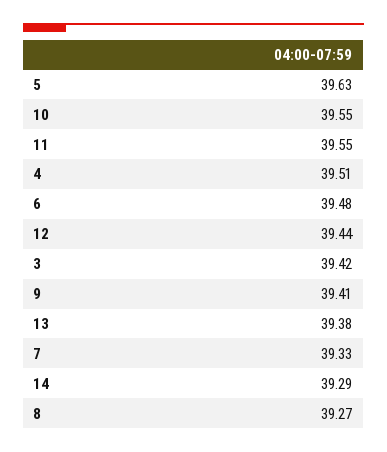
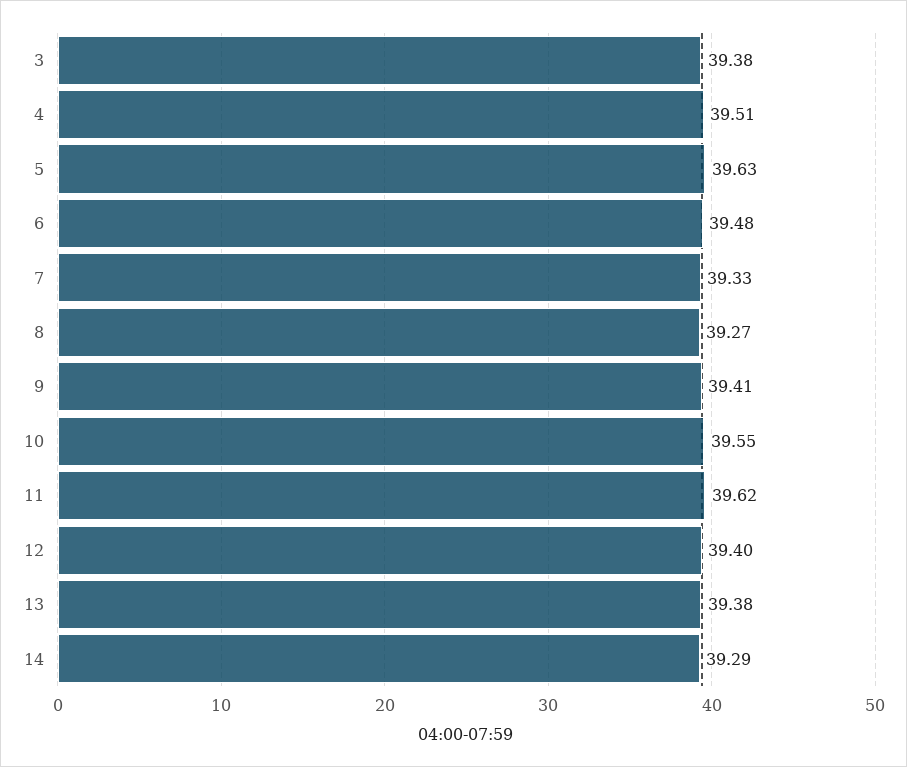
11: 39.55 -> 39.62
12: 39.44 -> 39.4
3: 39.42 -> 39.38

